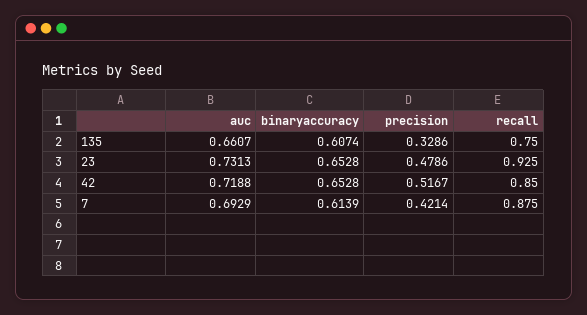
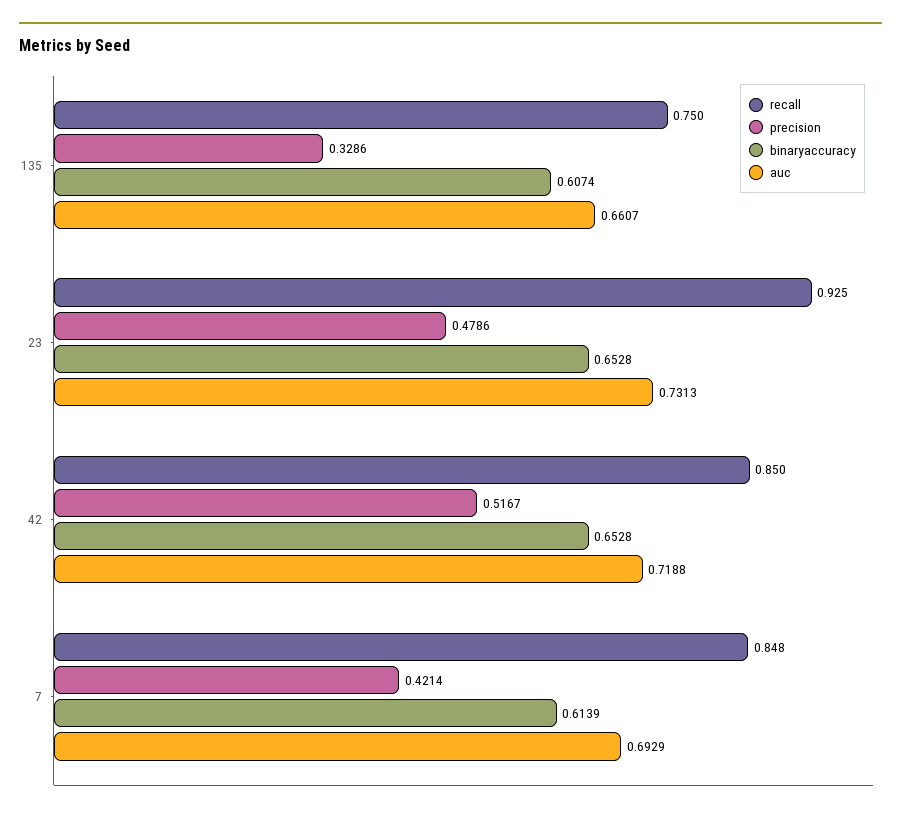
recall, 7: 0.875 -> 0.848

